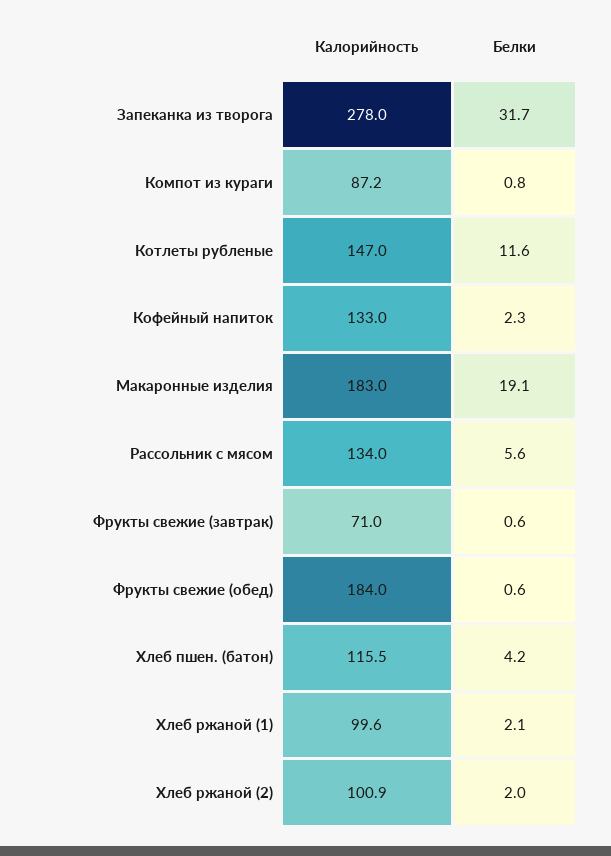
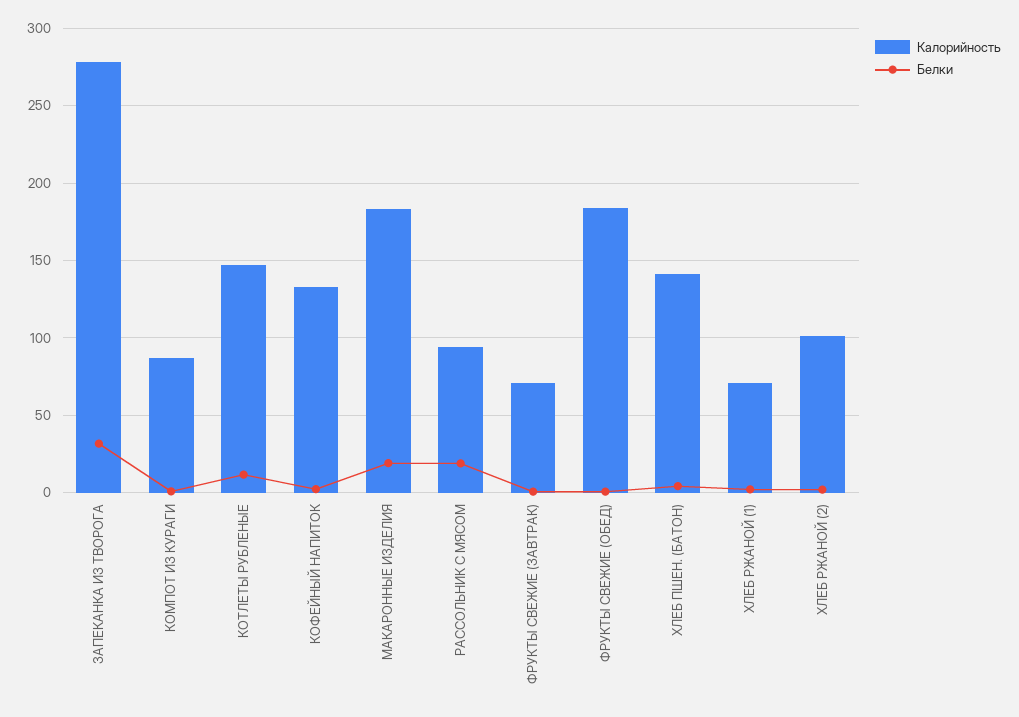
Калорийность, Рассольник с мясом: 134 -> 95
Белки, Рассольник с мясом: 5.6 -> 20
Калорийность, Хлеб пшен. (батон): 115.5 -> 140
Калорийность, Хлеб ржаной (1): 99.6 -> 70

